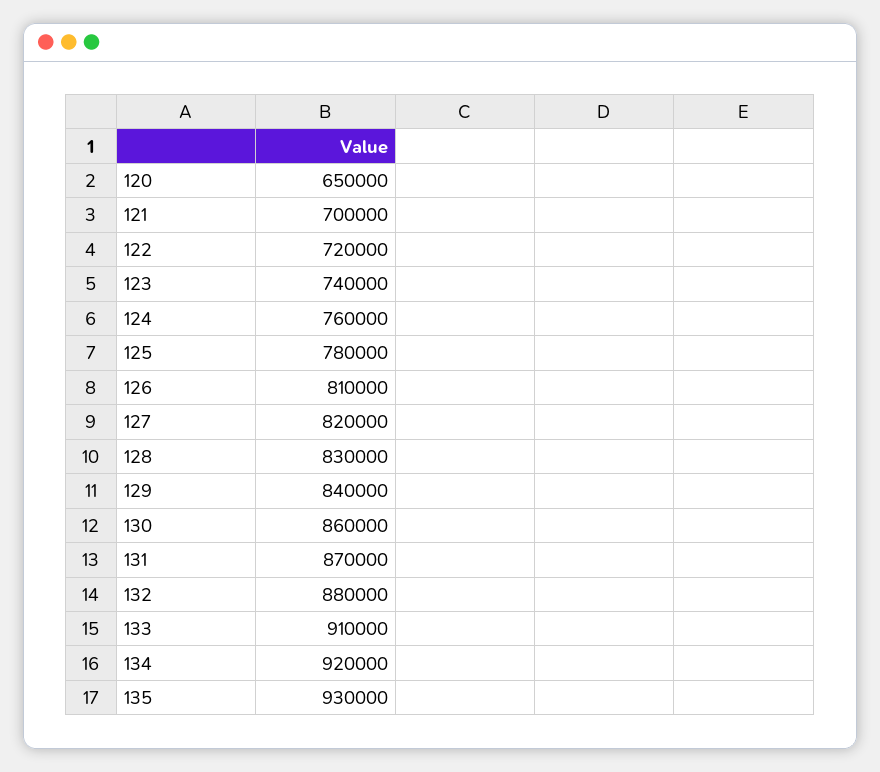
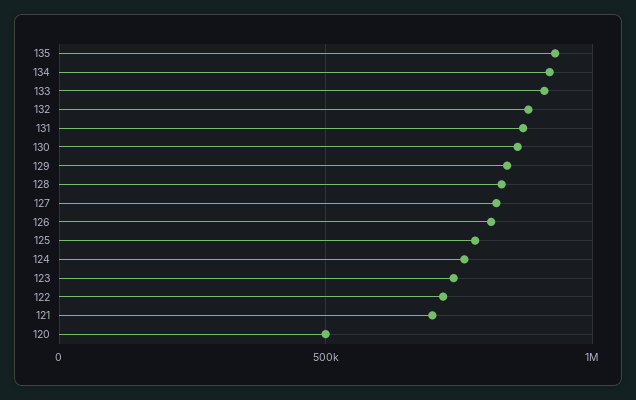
120: 650000 -> 500000

